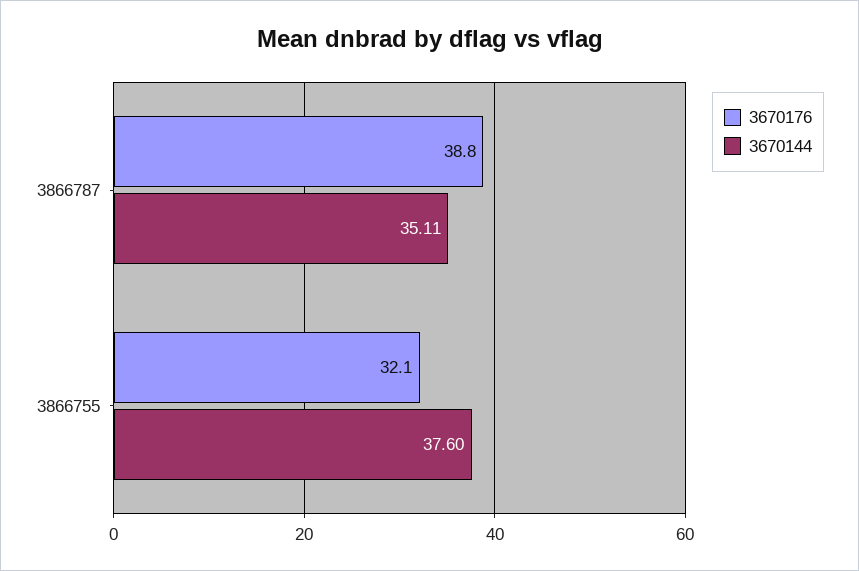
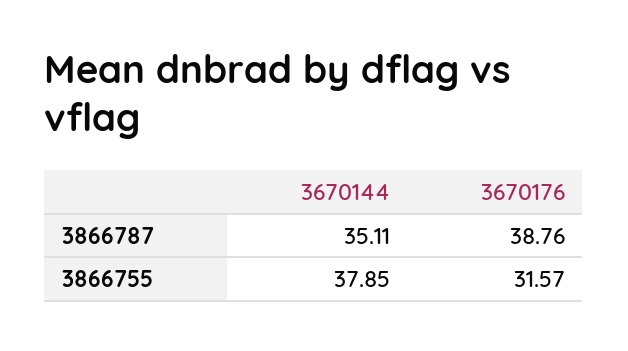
3670176, 3866755: 32.1 -> 31.57
3670144, 3866755: 37.6 -> 37.85

